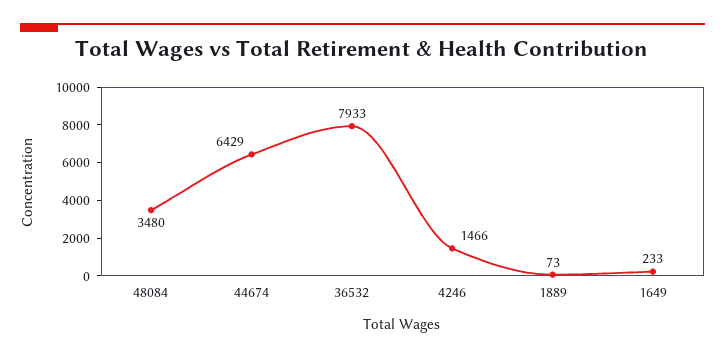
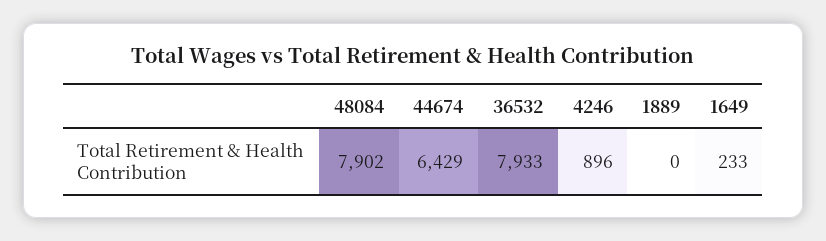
48084: 3480 -> 7902
4246: 1466 -> 896
1889: 73 -> 0

